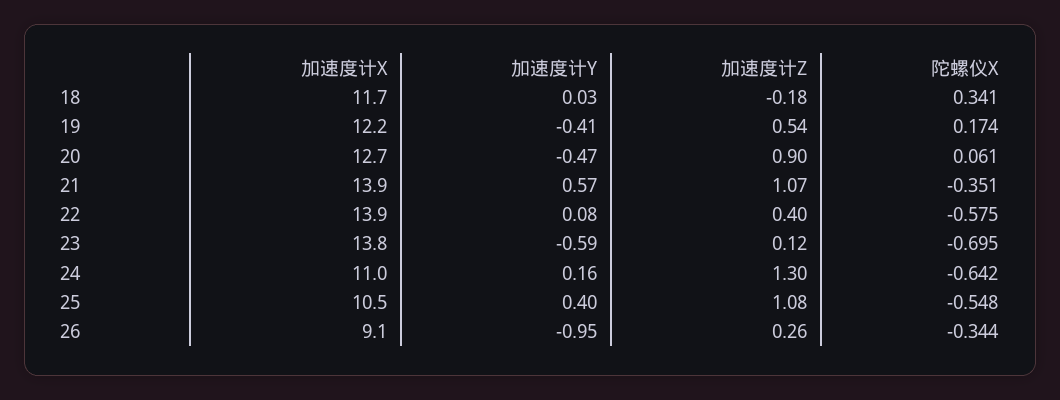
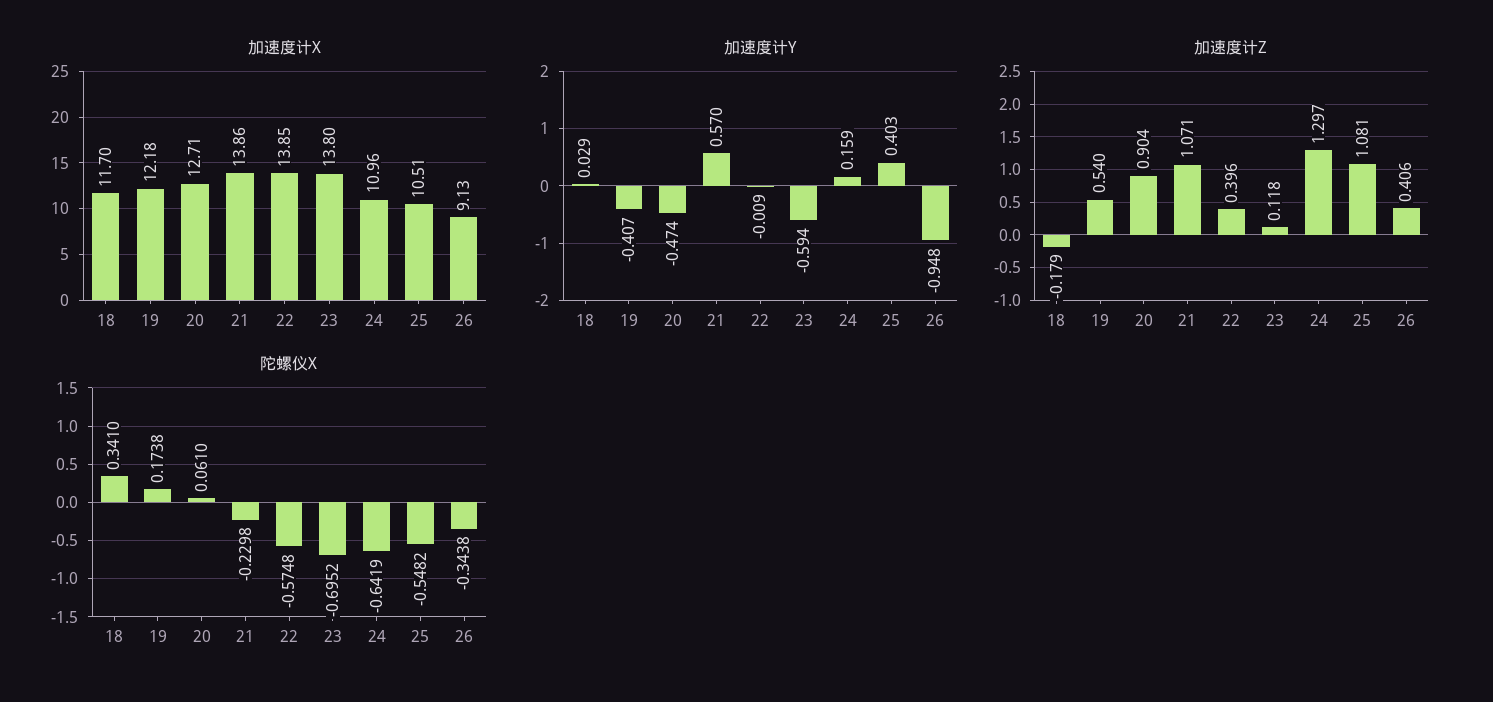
陀螺仪X, 21: -0.351 -> -0.2298
加速度计Y, 22: 0.08 -> -0.009
加速度计Z, 26: 0.26 -> 0.406

